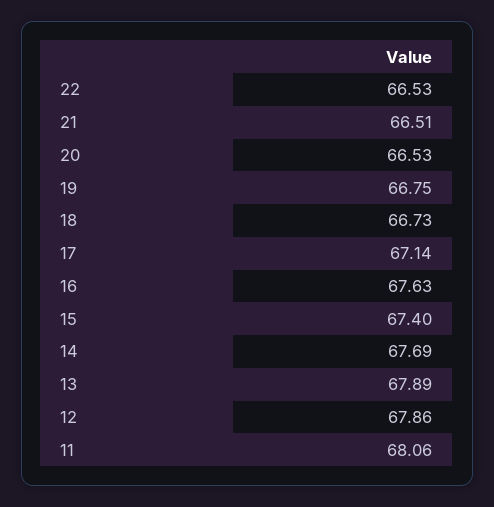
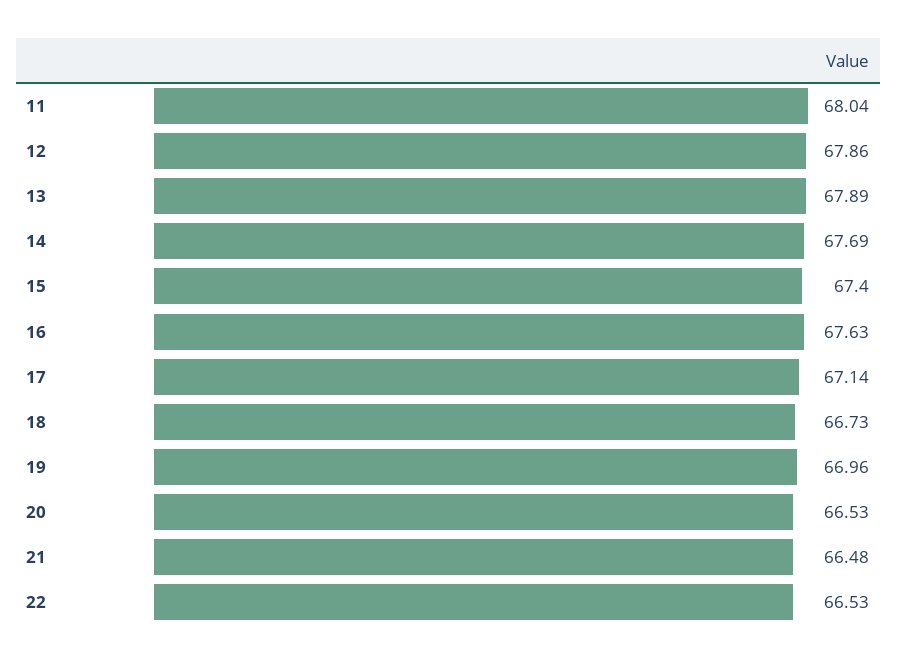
21: 66.51 -> 66.48
19: 66.75 -> 66.96
11: 68.06 -> 68.04

